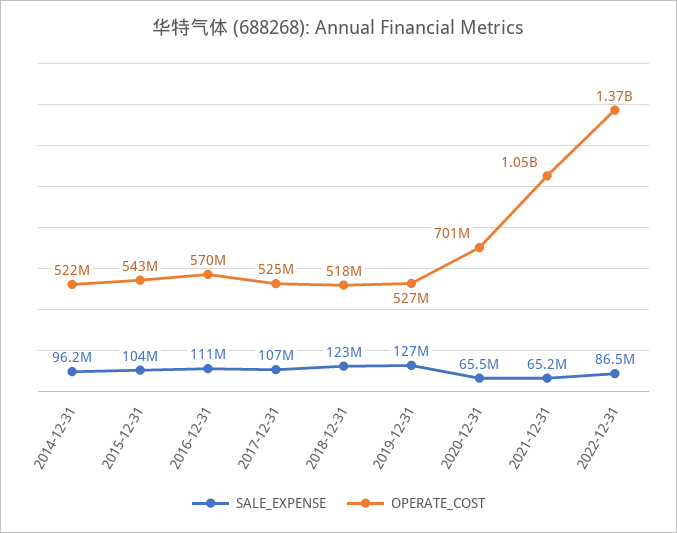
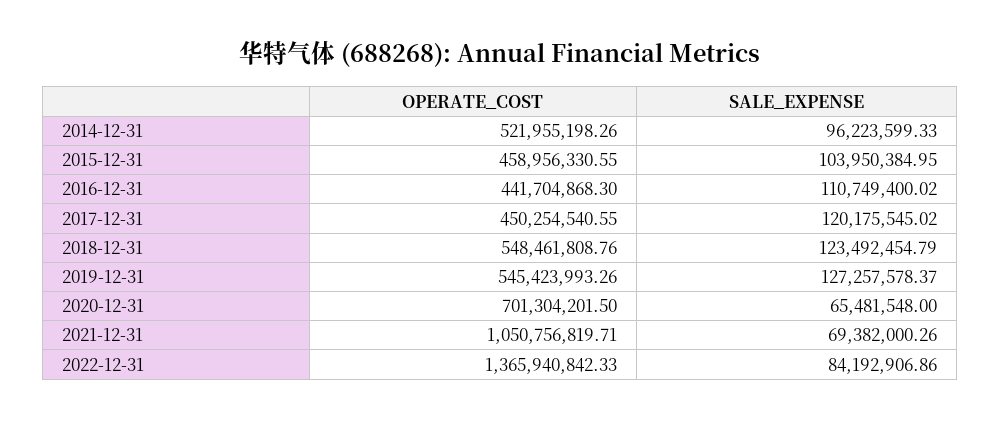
OPERATE_COST, 2015-12-31: 543000000 -> 458956330.55
OPERATE_COST, 2016-12-31: 570000000 -> 441704868.3
SALE_EXPENSE, 2017-12-31: 107000000 -> 120175545.02
OPERATE_COST, 2017-12-31: 525000000 -> 450254540.55
OPERATE_COST, 2018-12-31: 518000000 -> 548461808.76
OPERATE_COST, 2019-12-31: 527000000 -> 545423993.26
SALE_EXPENSE, 2021-12-31: 65200000 -> 69382000.26
SALE_EXPENSE, 2022-12-31: 86500000 -> 84192906.86

